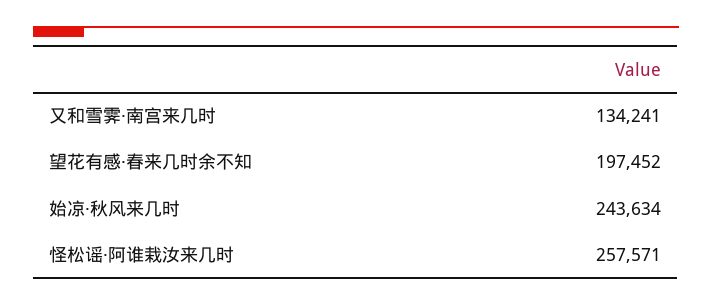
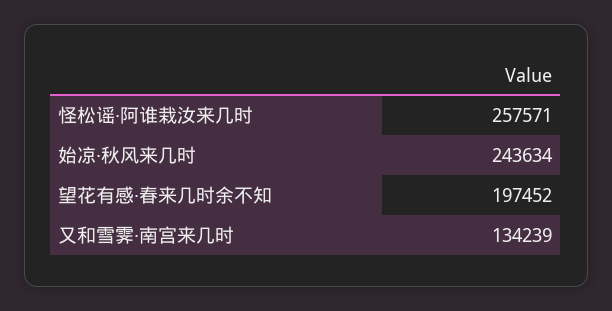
又和雪霁·南宫来几时: 134241 -> 134239

